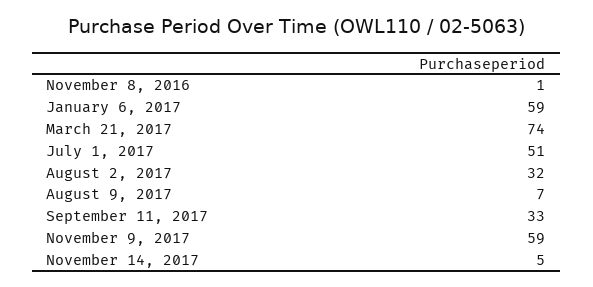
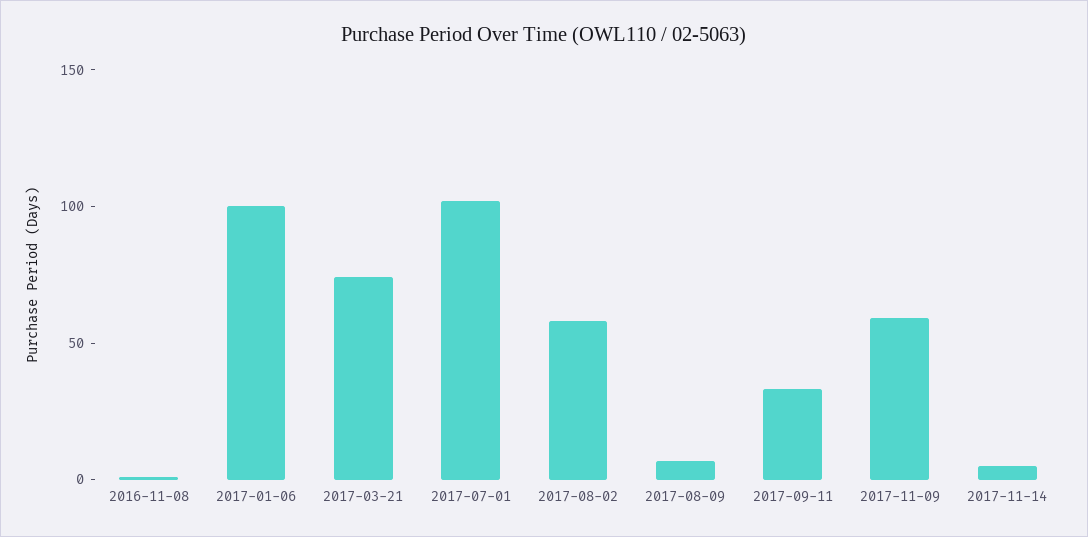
January 6, 2017: 59 -> 100
July 1, 2017: 51 -> 100
August 2, 2017: 32 -> 60

